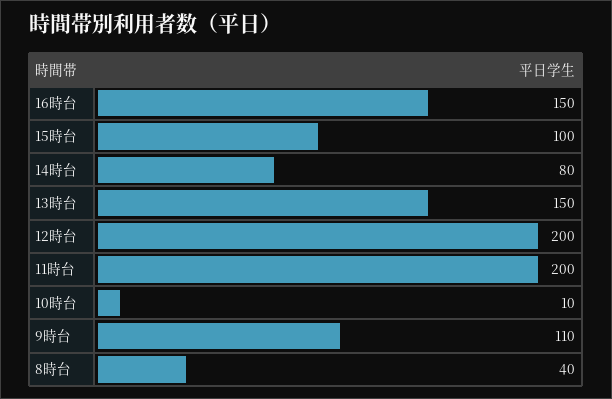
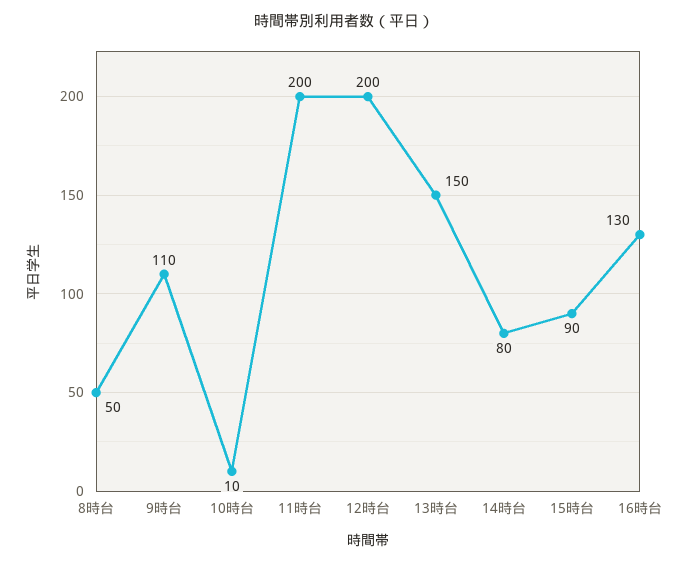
16時台: 150 -> 130
15時台: 100 -> 90
8時台: 40 -> 50

